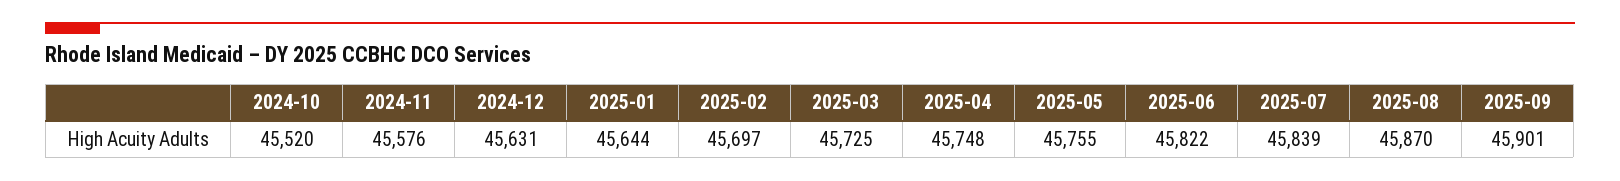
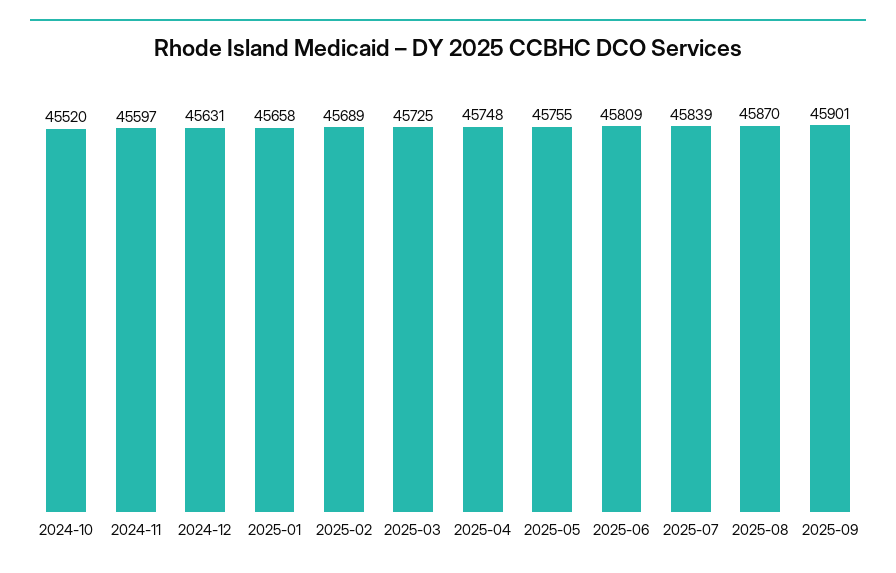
2024-11: 45576 -> 45597
2025-01: 45644 -> 45658
2025-02: 45697 -> 45689
2025-06: 45822 -> 45809

